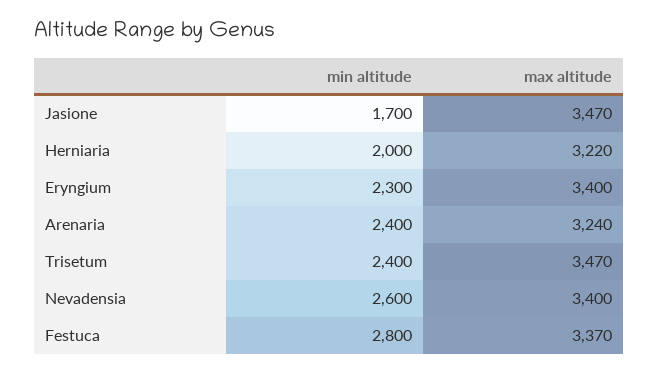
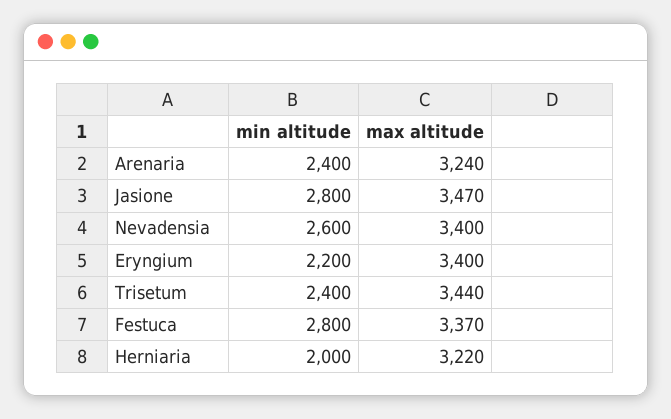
min altitude, Jasione: 1700 -> 2800
min altitude, Eryngium: 2300 -> 2200
max altitude, Trisetum: 3470 -> 3440

